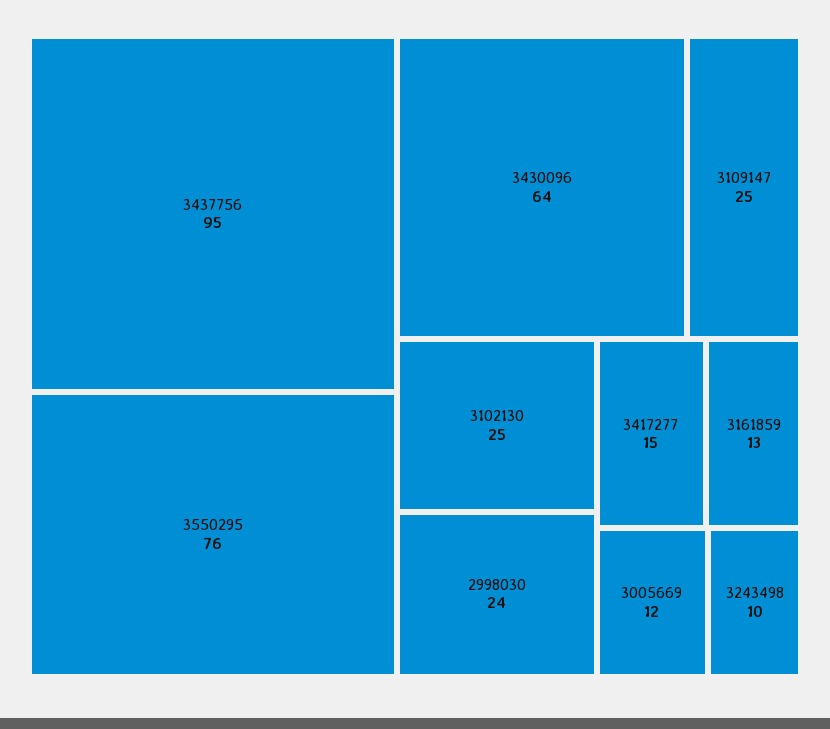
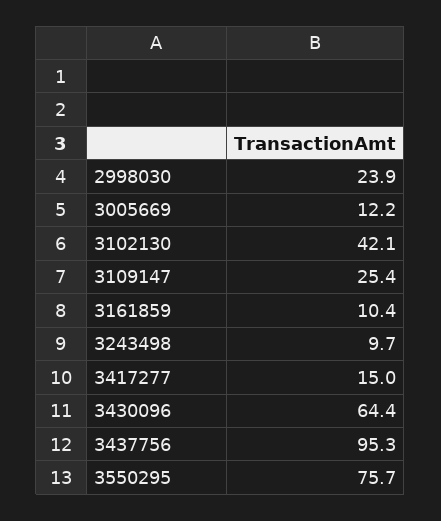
3102130: 25 -> 42.1
3161859: 13 -> 10.4

